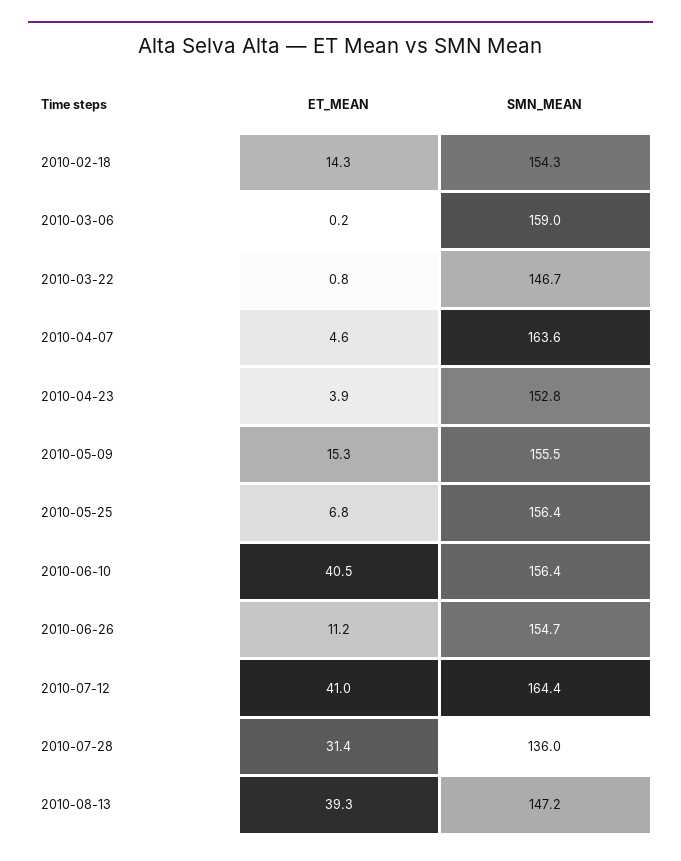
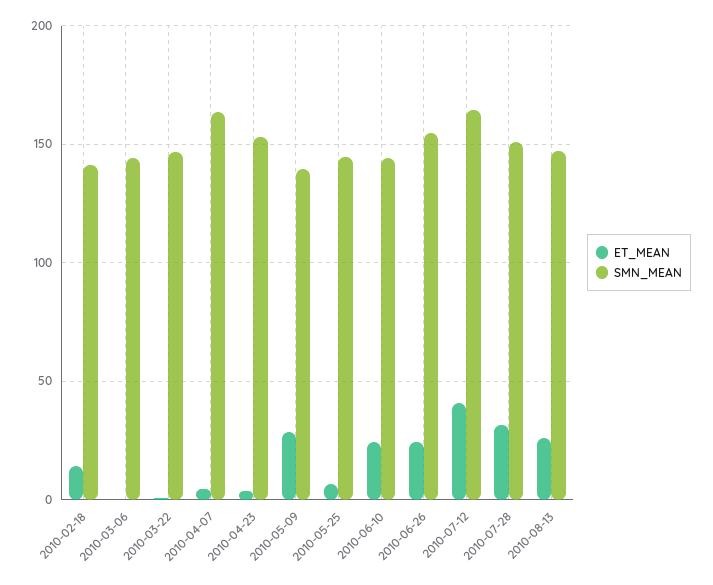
SMN_MEAN, 2010-02-18: 154.3 -> 140
SMN_MEAN, 2010-03-06: 159 -> 145
ET_MEAN, 2010-05-09: 15.3 -> 30
SMN_MEAN, 2010-05-09: 155.5 -> 140
SMN_MEAN, 2010-05-25: 156.4 -> 145
ET_MEAN, 2010-06-10: 40.5 -> 25
SMN_MEAN, 2010-06-10: 156.4 -> 145
ET_MEAN, 2010-06-26: 11.2 -> 25
SMN_MEAN, 2010-07-28: 136 -> 150
ET_MEAN, 2010-08-13: 39.3 -> 25

